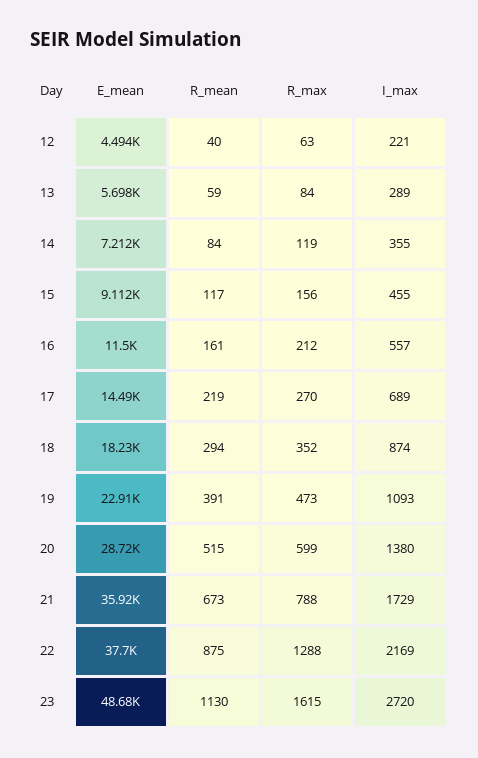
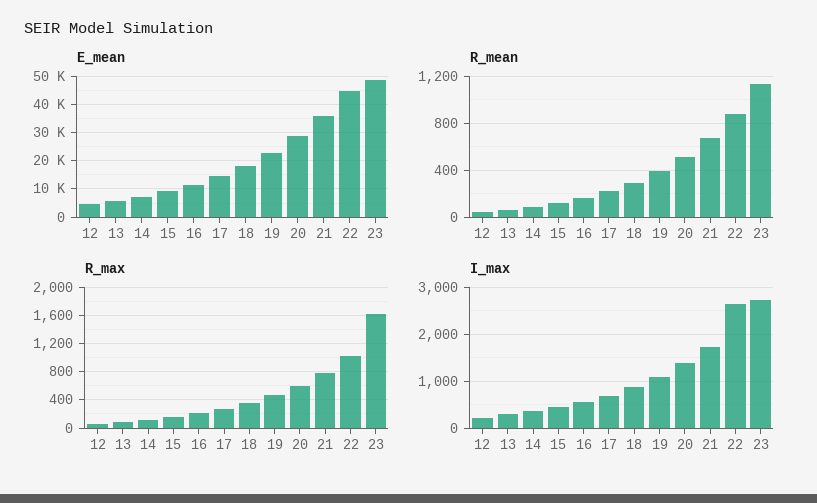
E_mean, 22: 37700 -> 45000
R_max, 22: 1288 -> 1000
I_max, 22: 2169 -> 2600

